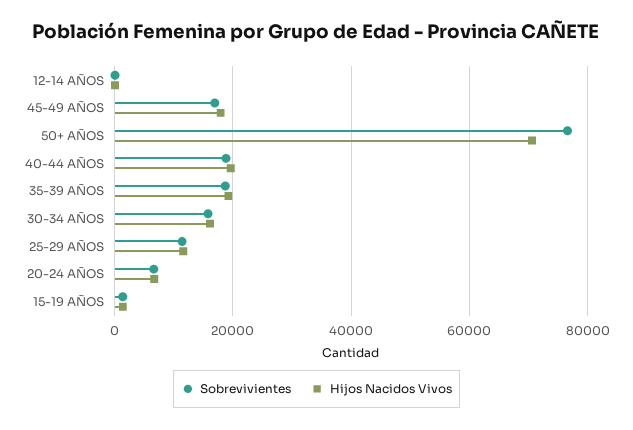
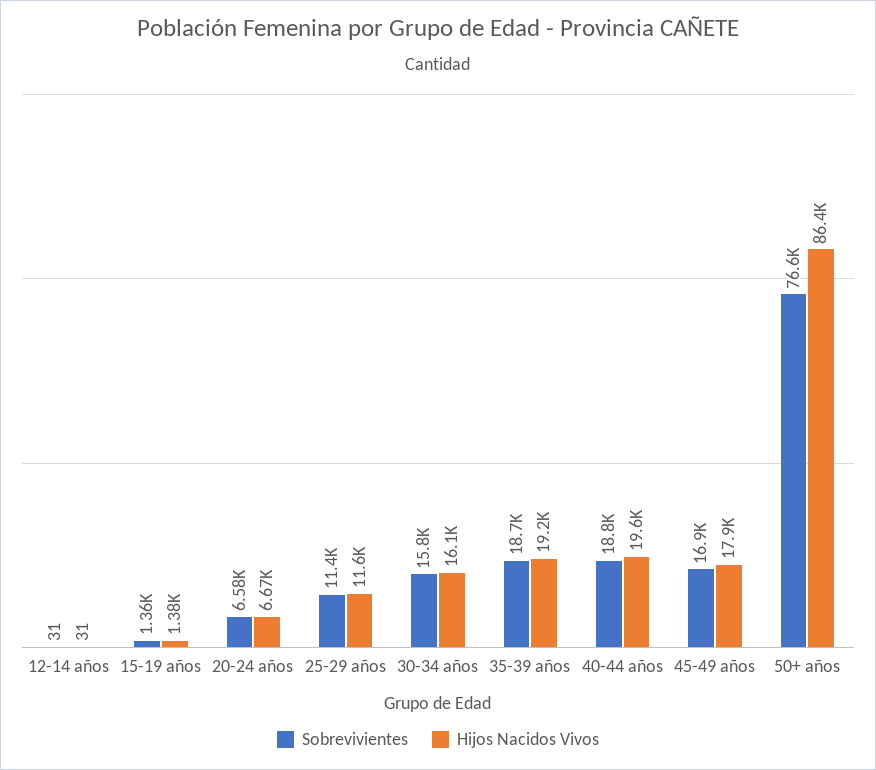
Hijos Nacidos Vivos, 50+ AÑOS: 70000 -> 86400

